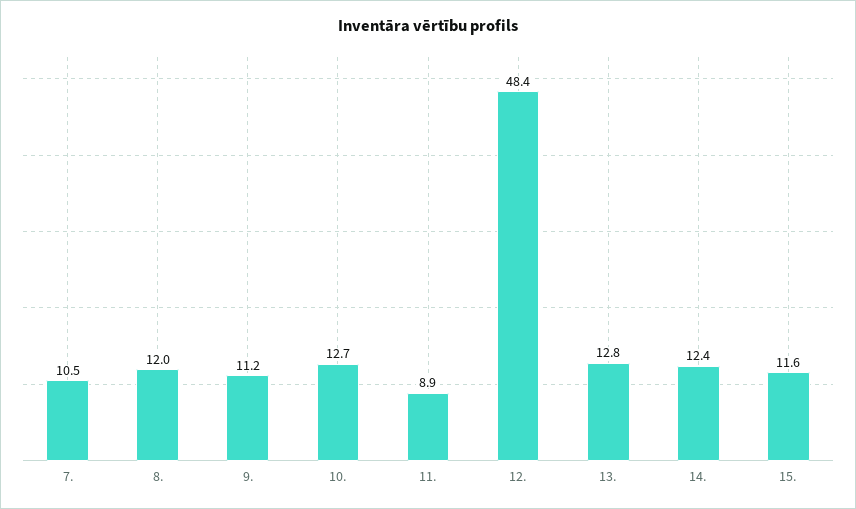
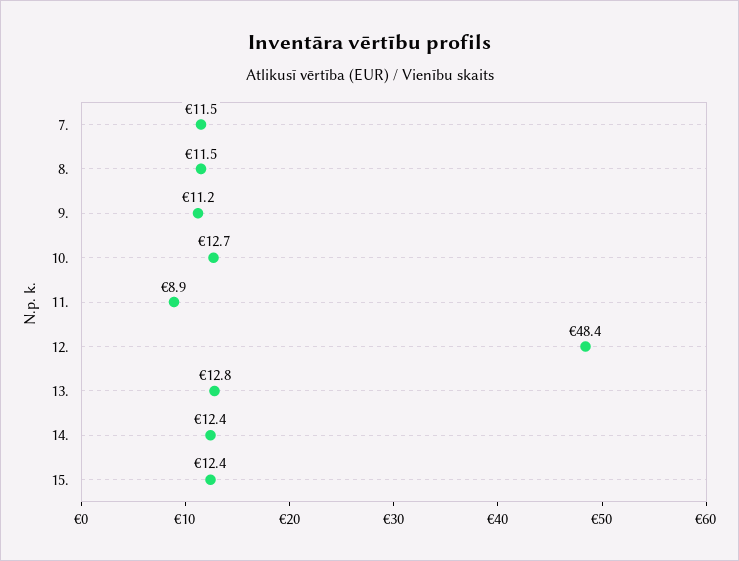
7.: 10.5 -> 11.5
8.: 12 -> 11.5
15.: 11.6 -> 12.4

